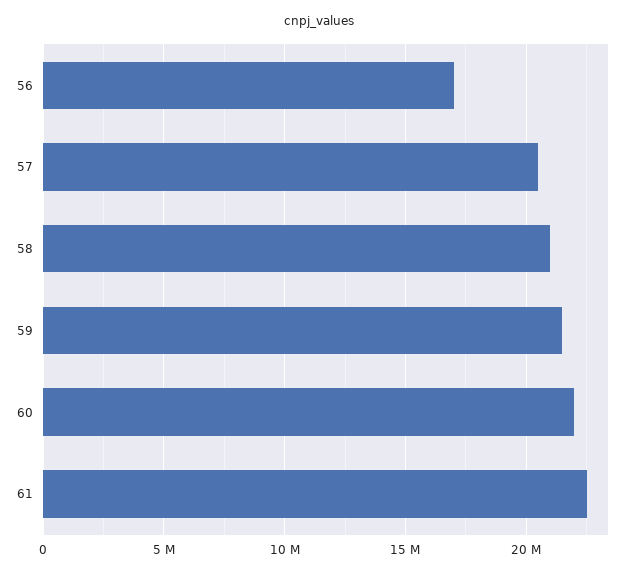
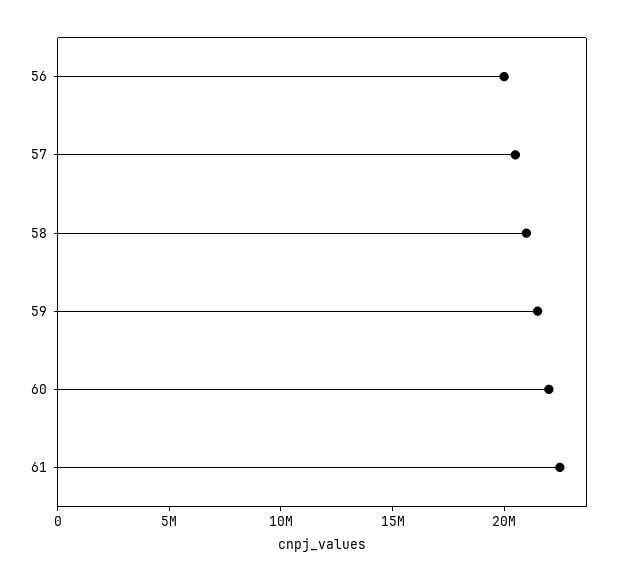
56: 17000000 -> 20000000

